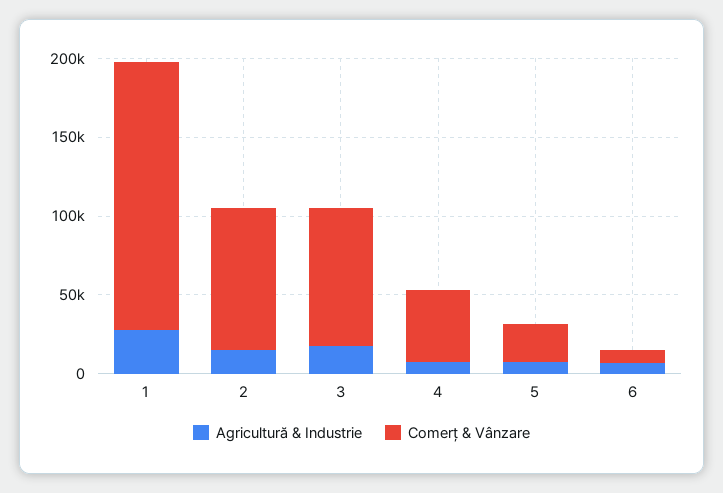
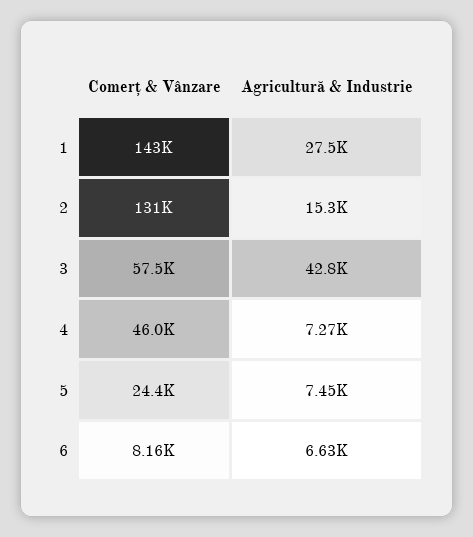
Comerț & Vânzare, 1: 170000 -> 143000
Comerț & Vânzare, 2: 90000 -> 131000
Agricultură & Industrie, 3: 20000 -> 42800
Comerț & Vânzare, 3: 90000 -> 57500

